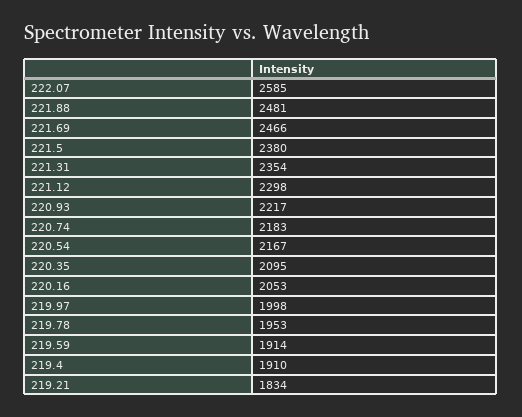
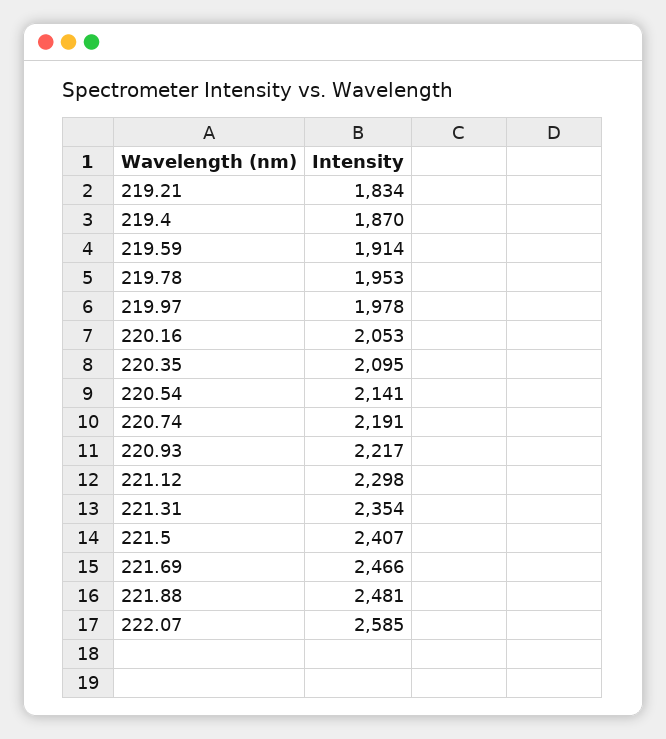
221.5: 2380 -> 2407
220.74: 2183 -> 2191
220.54: 2167 -> 2141
219.97: 1998 -> 1978
219.4: 1910 -> 1870

